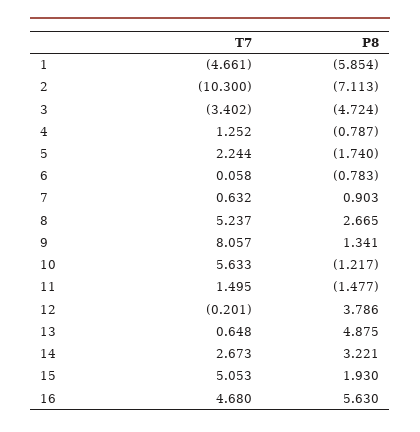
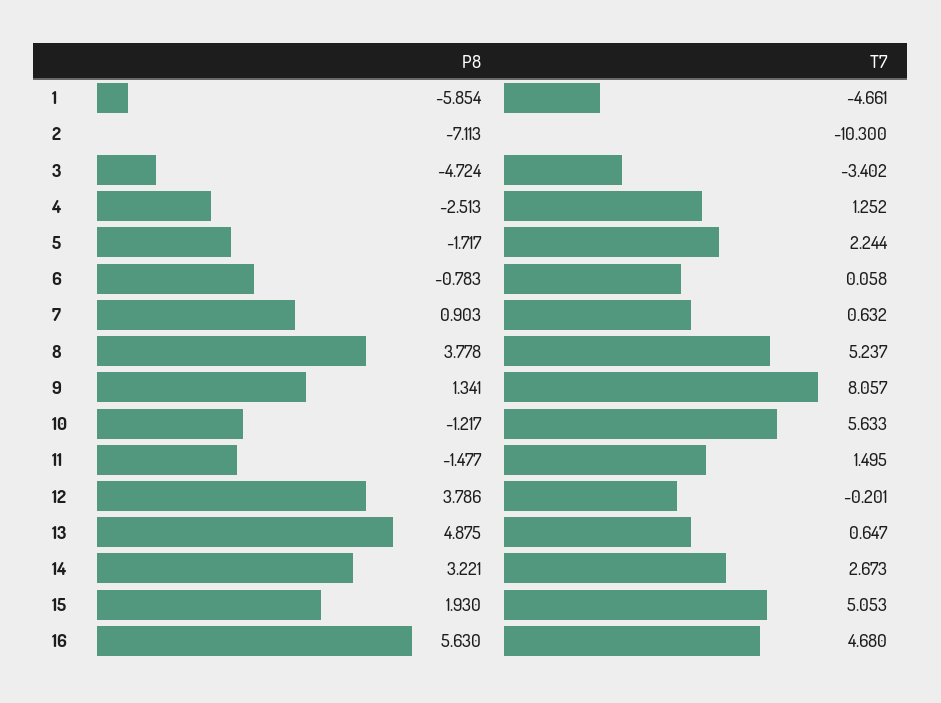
P8, 4: -0.787 -> -2.513
P8, 5: -1.74 -> -1.717
P8, 8: 2.665 -> 3.778
T7, 13: 0.648 -> 0.647

